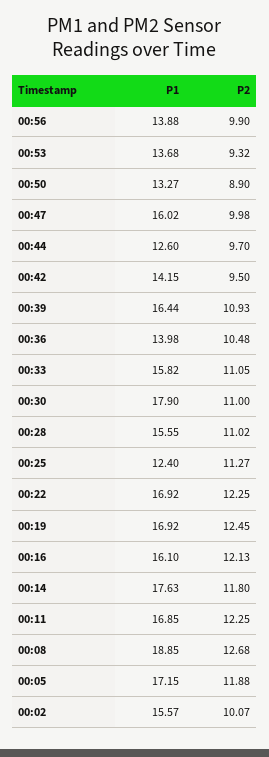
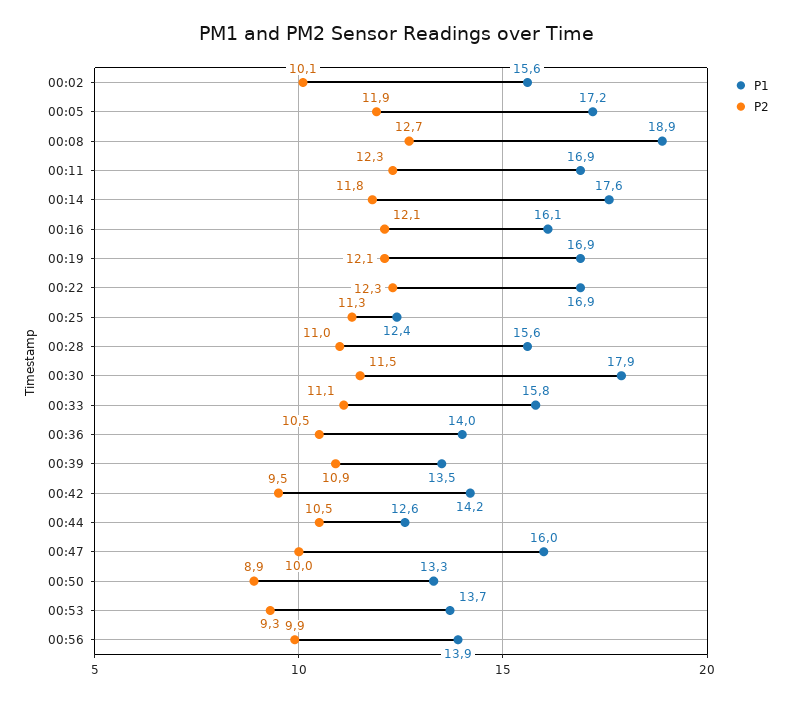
P2, 00:44: 9.7 -> 10.5
P1, 00:39: 16.44 -> 13.5
P2, 00:30: 11 -> 11.5
P2, 00:19: 12.45 -> 12.1

